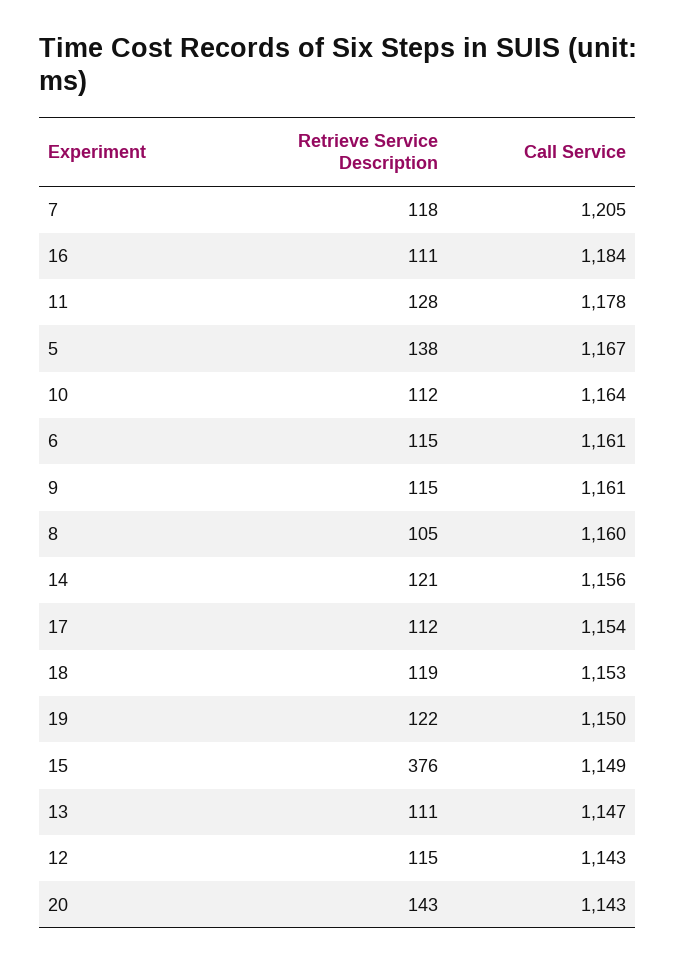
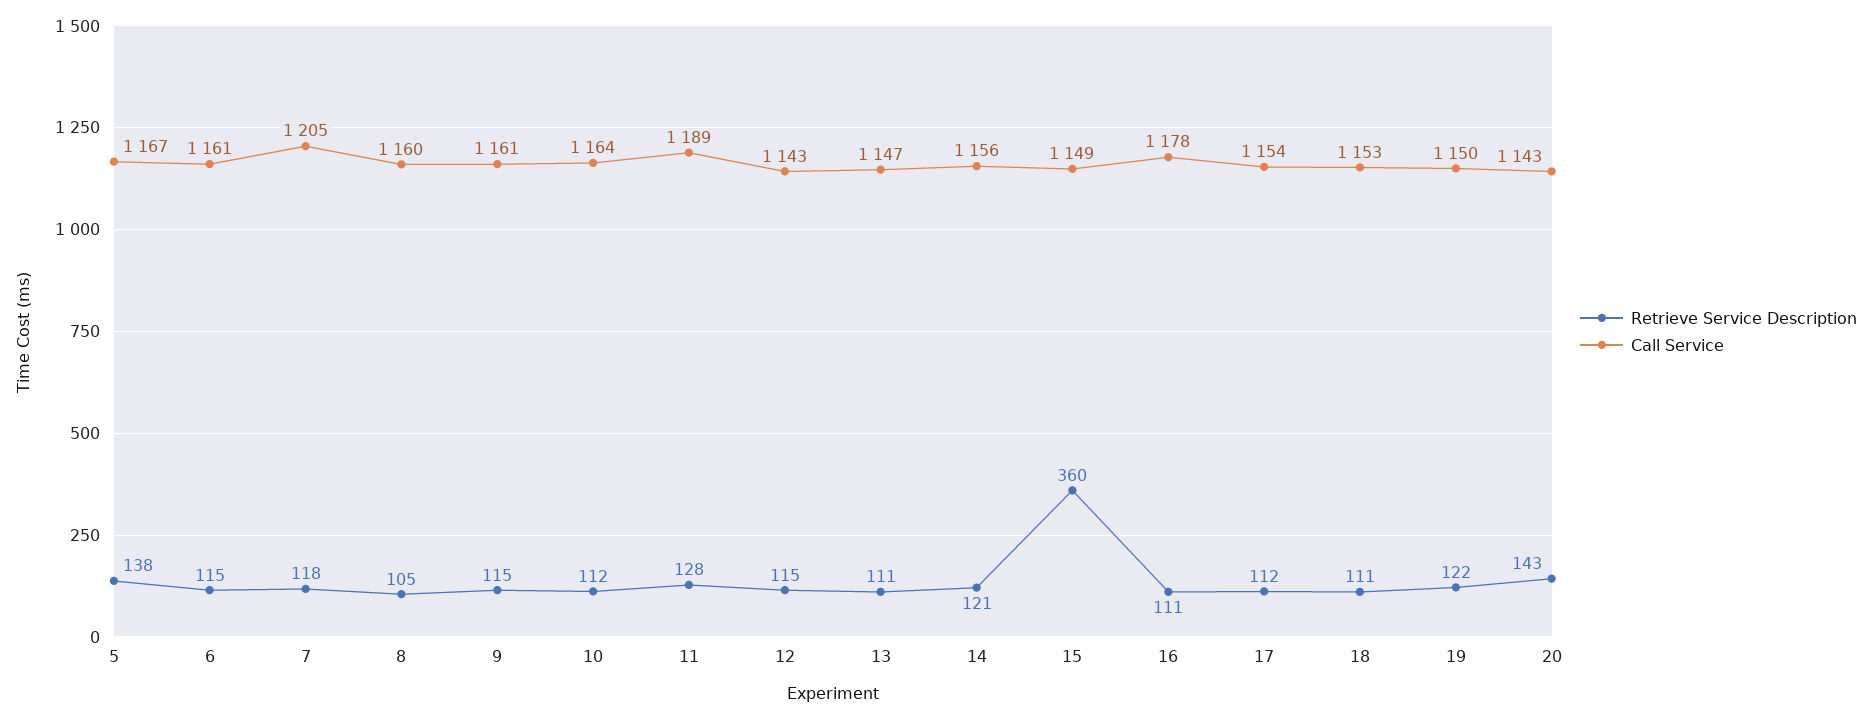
Call Service, 16: 1184 -> 1178
Call Service, 11: 1178 -> 1189
Retrieve Service Description, 18: 119 -> 111
Retrieve Service Description, 15: 376 -> 360

